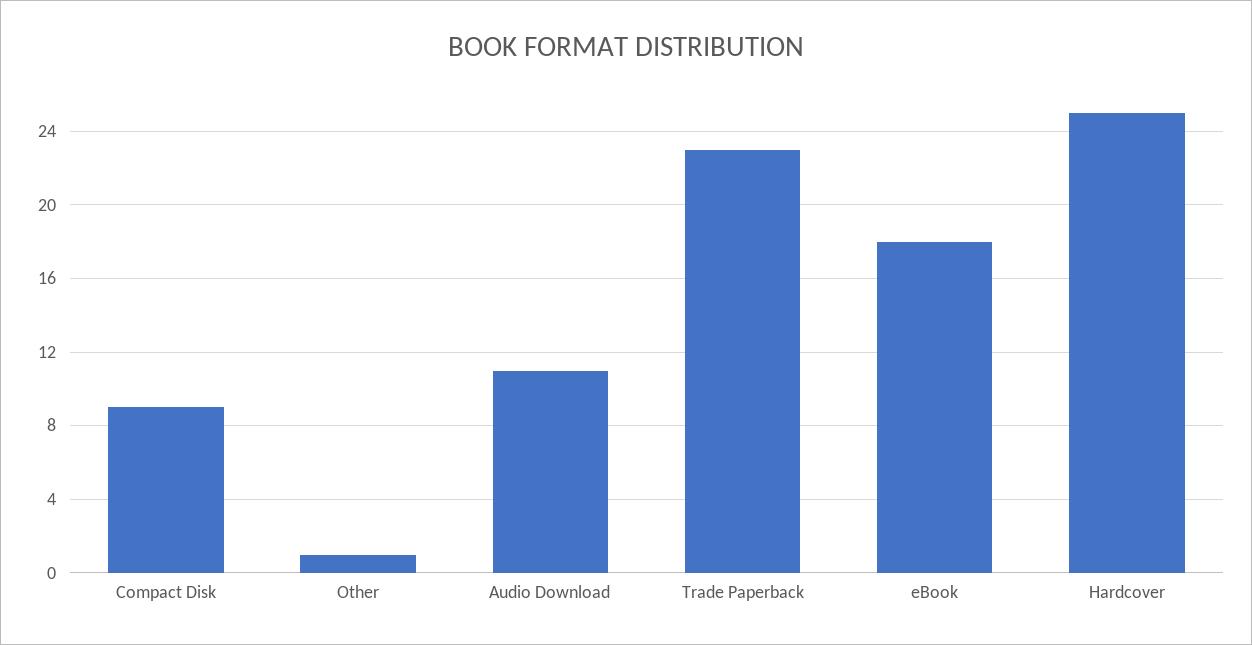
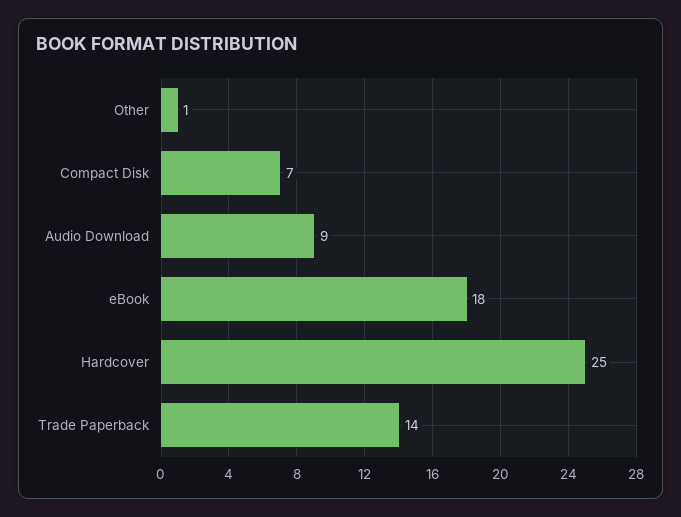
Compact Disk: 9 -> 7
Audio Download: 11 -> 9
Trade Paperback: 23 -> 14

